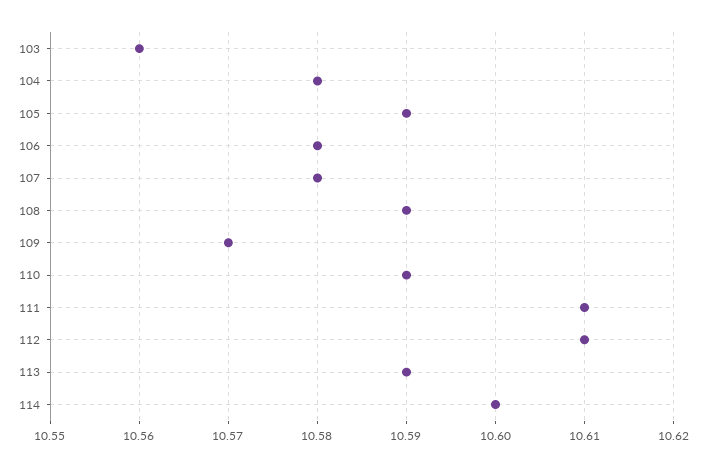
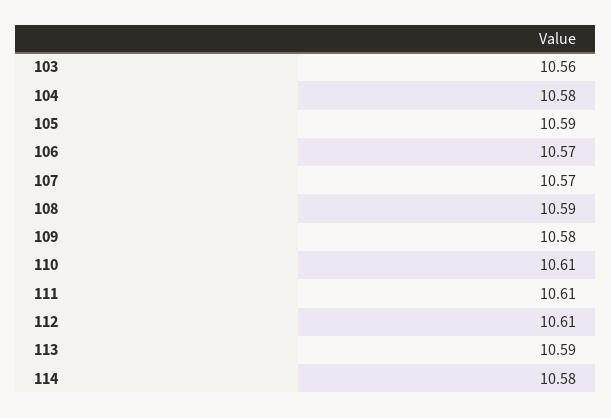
106: 10.58 -> 10.57
107: 10.58 -> 10.57
109: 10.57 -> 10.58
110: 10.59 -> 10.61
114: 10.6 -> 10.58

